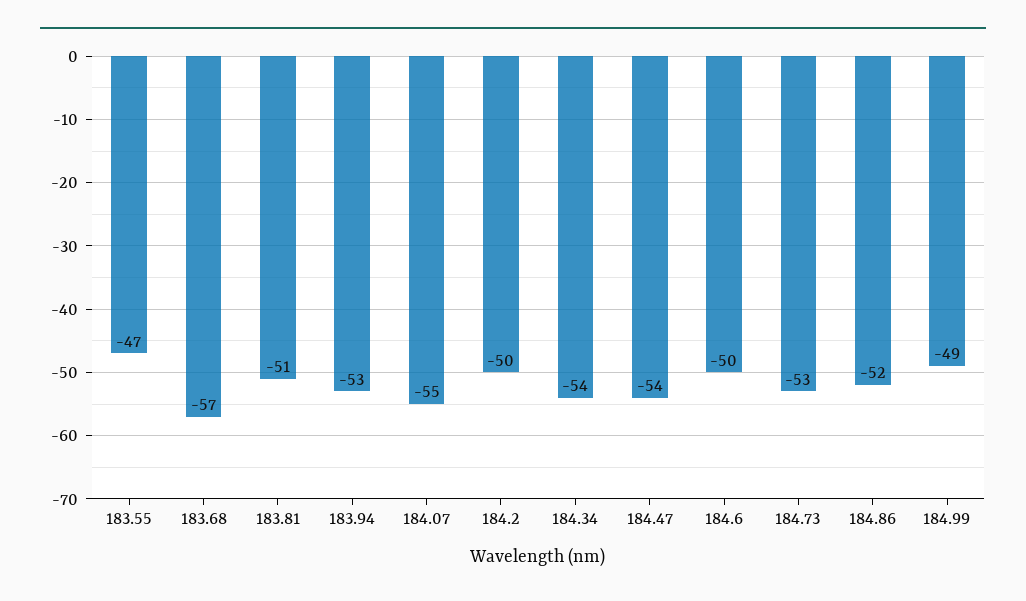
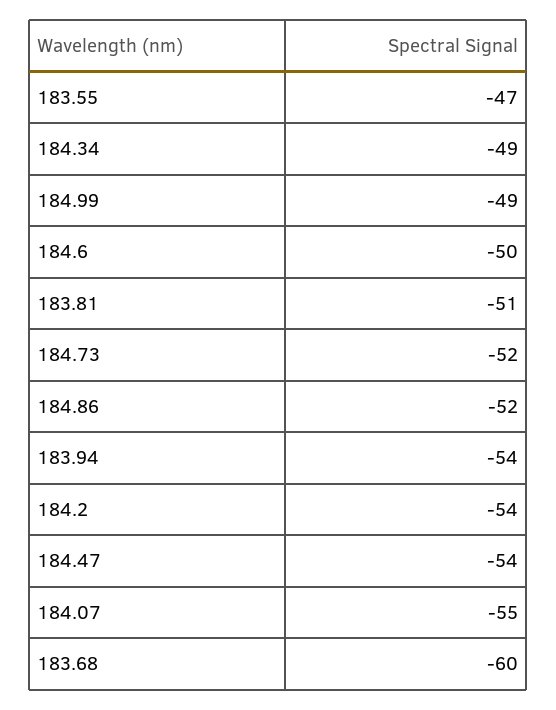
183.68: -57 -> -60
183.94: -53 -> -54
184.2: -50 -> -54
184.34: -54 -> -49
184.73: -53 -> -52

